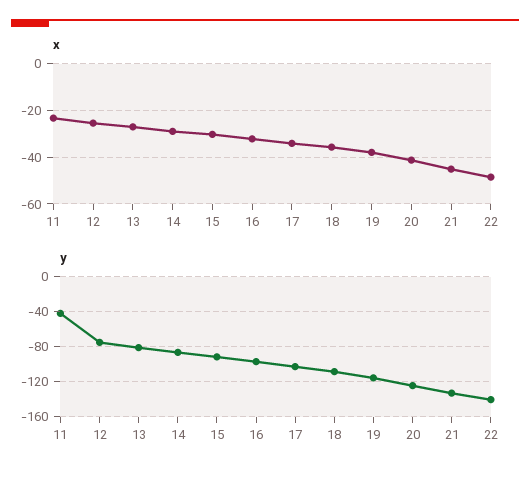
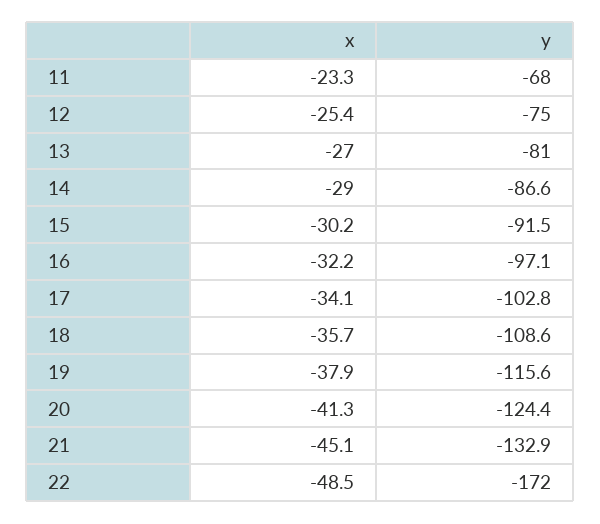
y, 11: -40 -> -68
y, 22: -140 -> -172

